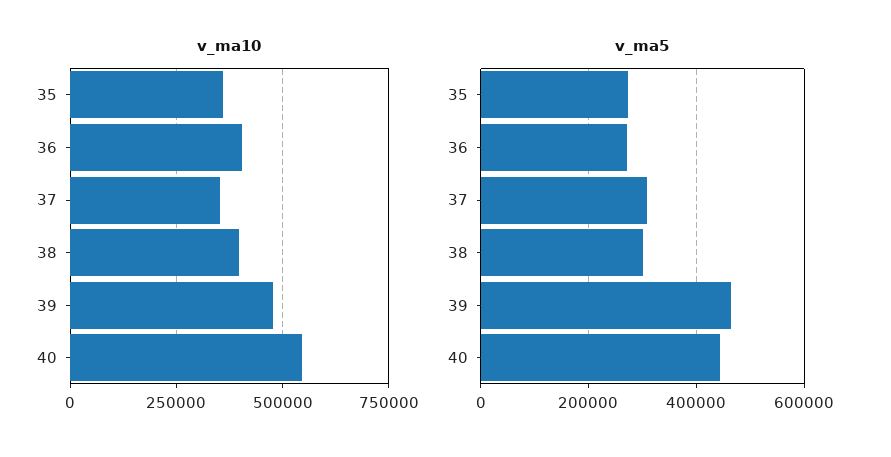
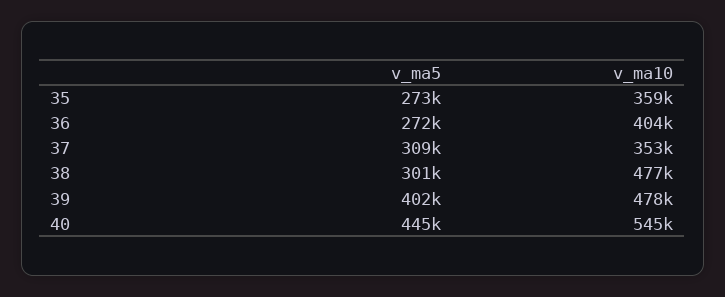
v_ma10, 38: 400000 -> 477000
v_ma5, 39: 460000 -> 402000

